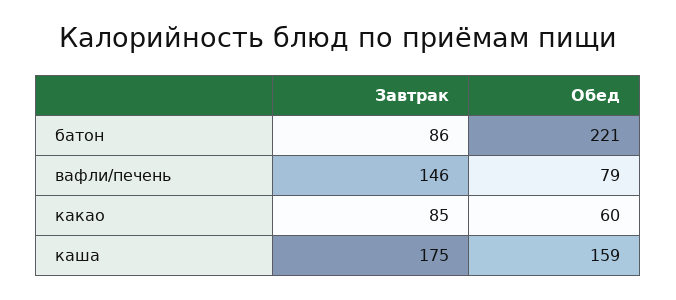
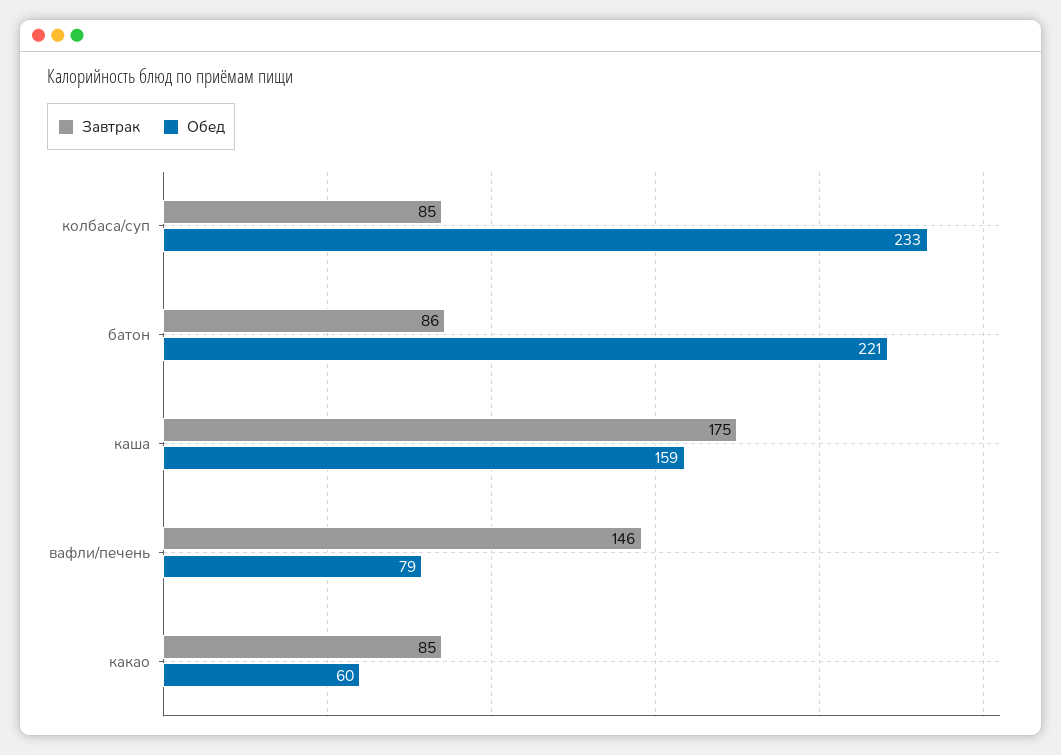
Завтрак, колбаса/суп: none -> 85
Обед, колбаса/суп: none -> 233

